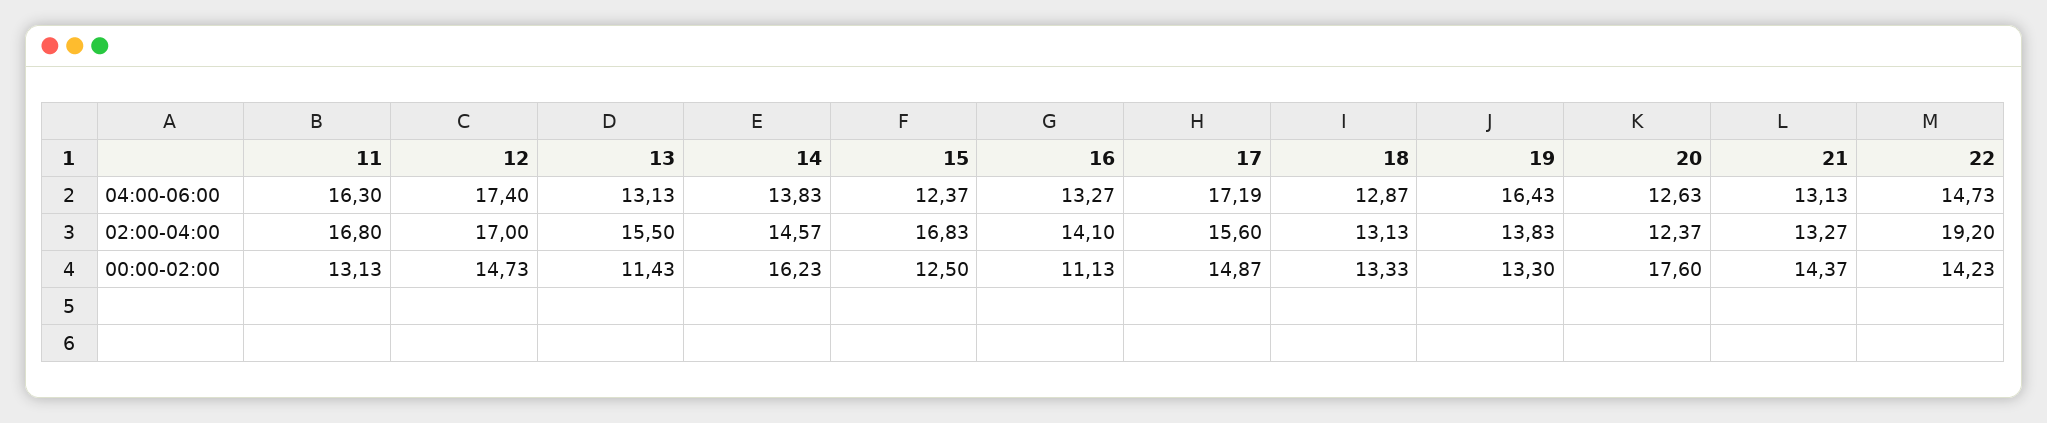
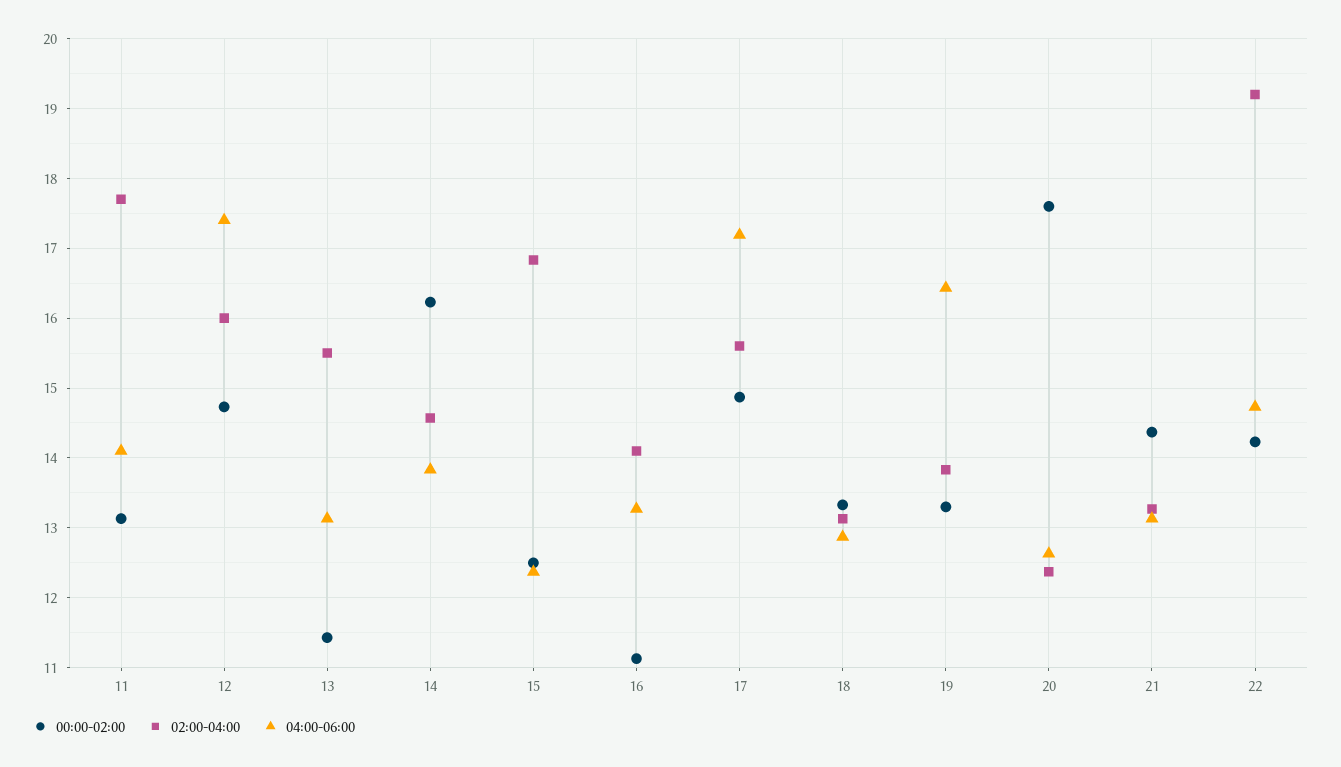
04:00-06:00, 11: 16.3 -> 14.1
02:00-04:00, 11: 16.8 -> 17.7
02:00-04:00, 12: 17 -> 16

